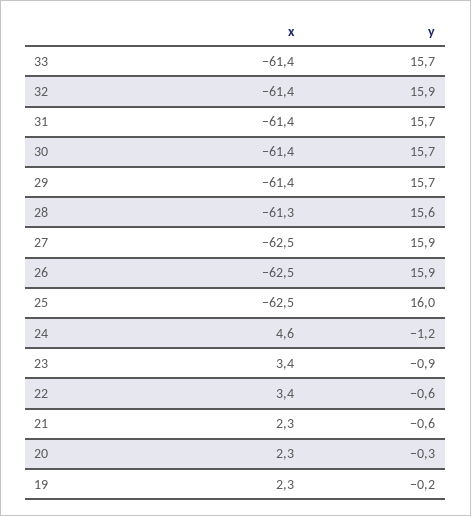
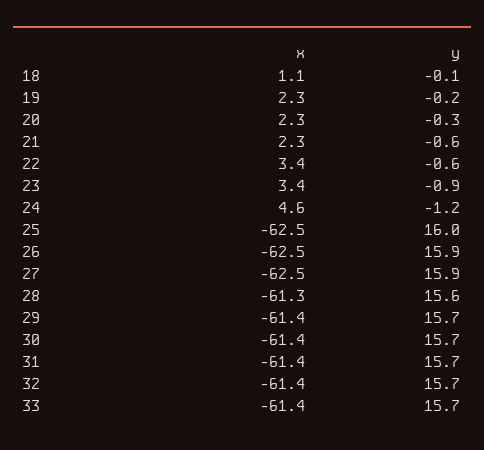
y, 32: 15.9 -> 15.7
x, 18: none -> 1.1
y, 18: none -> -0.1

